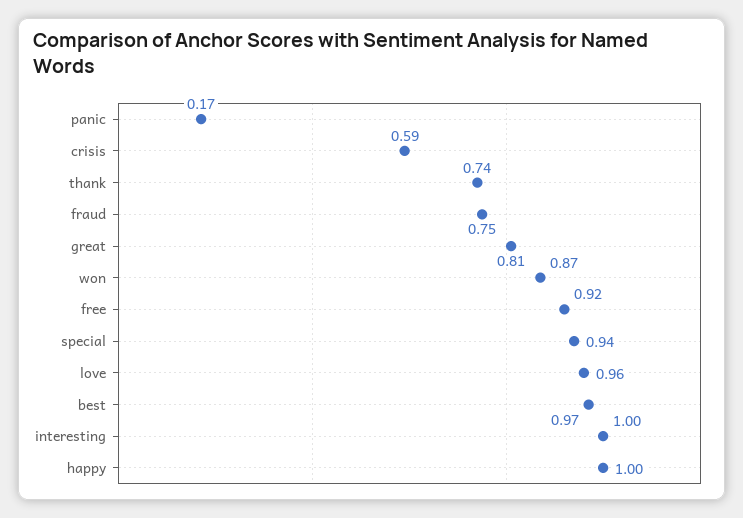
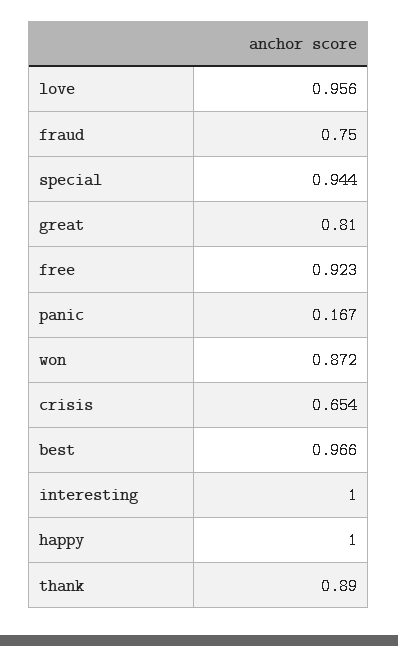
crisis: 0.59 -> 0.654
thank: 0.74 -> 0.89

